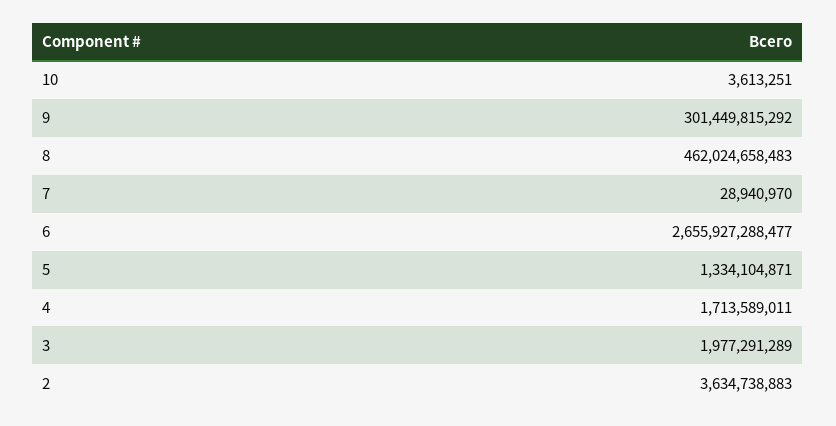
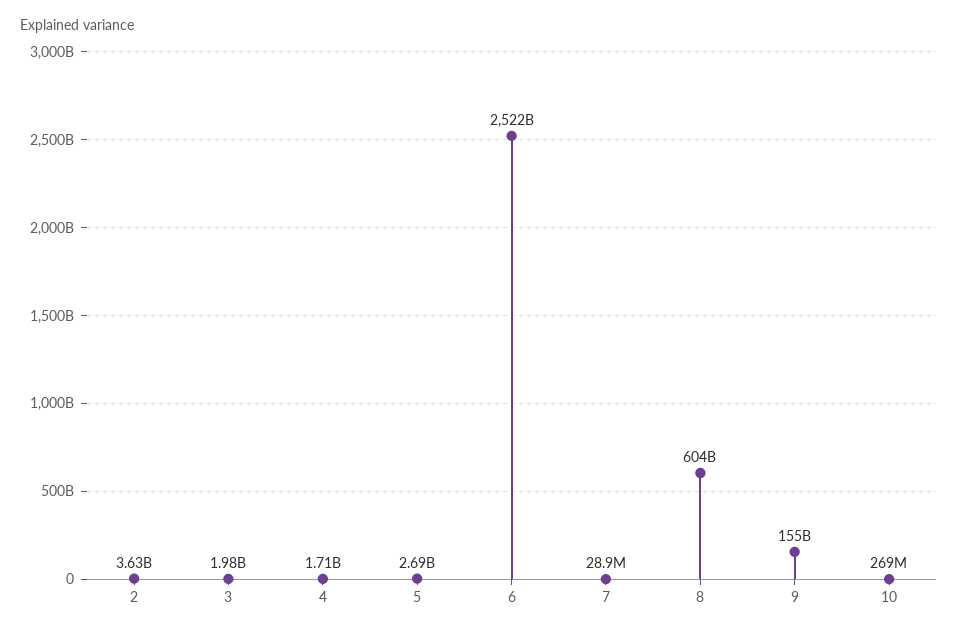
10: 3613251 -> 269000000
9: 301449815292 -> 155000000000
8: 462024658483 -> 604000000000
6: 2655927288477 -> 2522000000000
5: 1334104871 -> 2690000000

